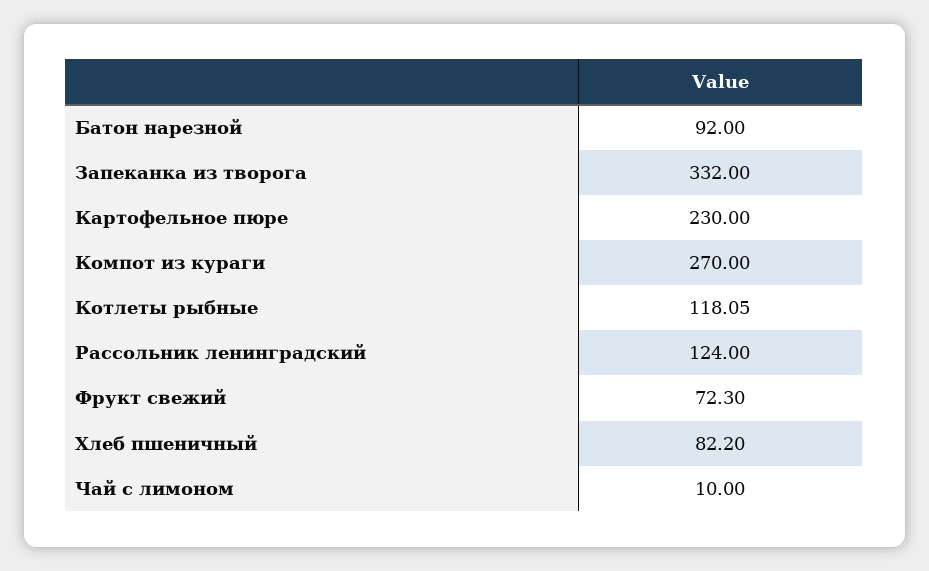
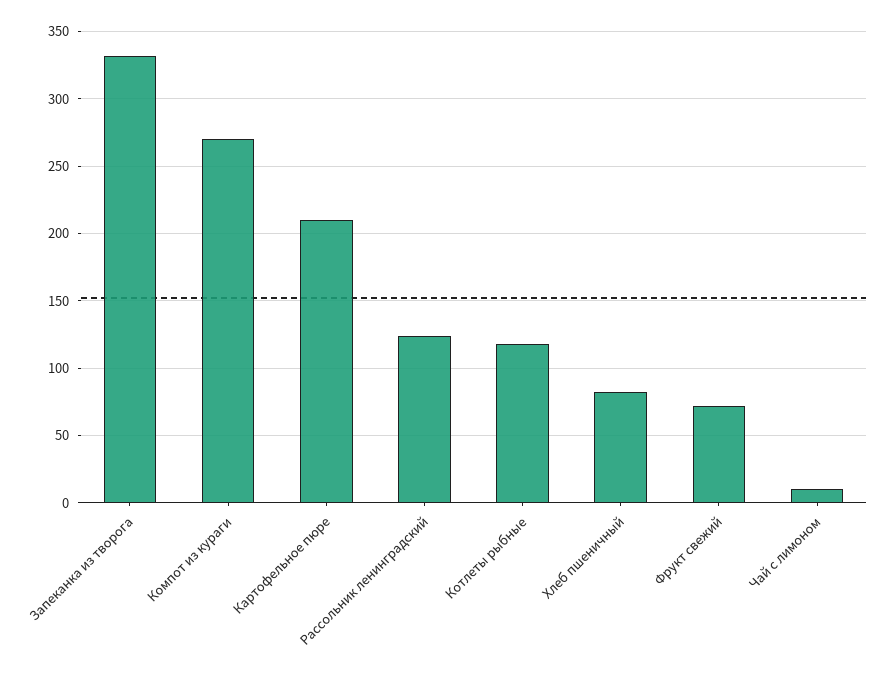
Батон нарезной: 92 -> none
Картофельное пюре: 230 -> 210

